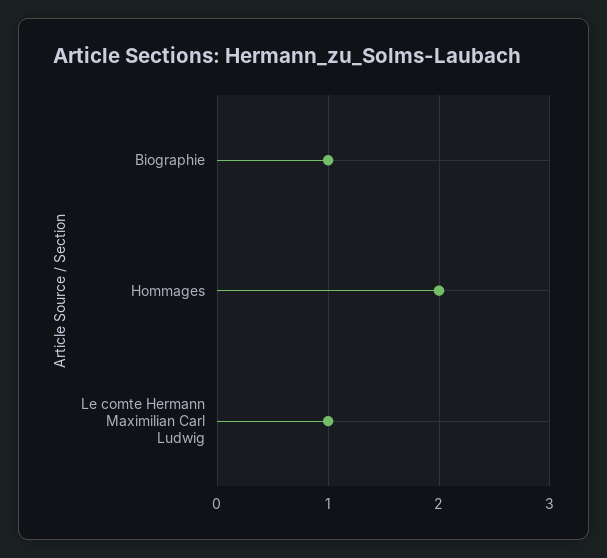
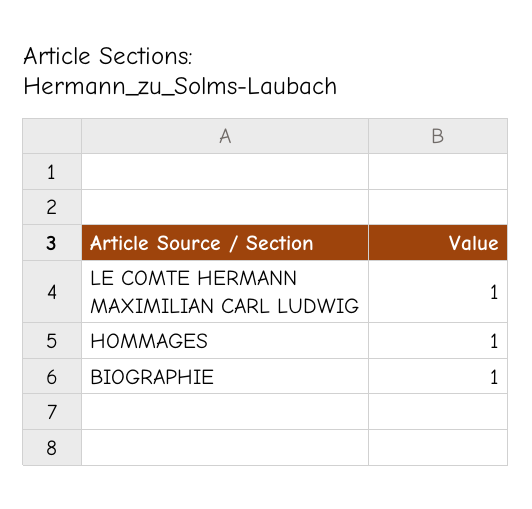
Hommages: 2 -> 1

